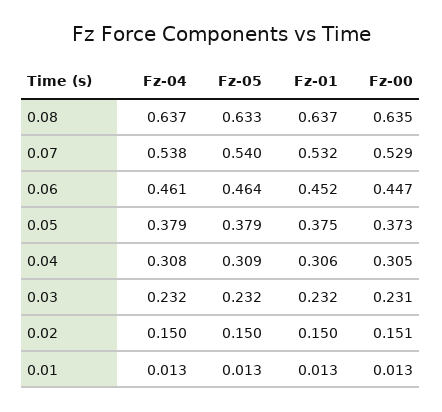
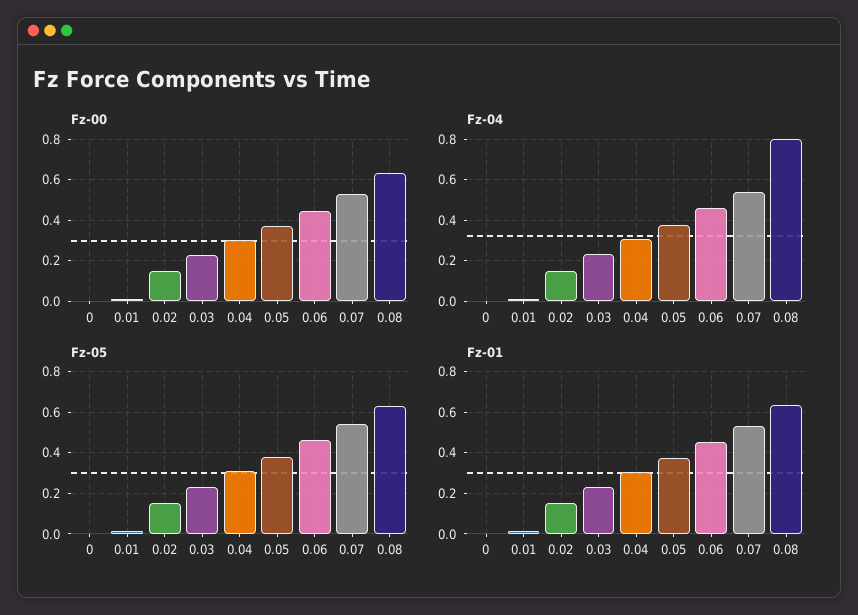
Fz-04, 0.08: 0.637 -> 0.8
Fz-00, 0: none -> 0
Fz-04, 0: none -> 0
Fz-05, 0: none -> 0
Fz-01, 0: none -> 0

